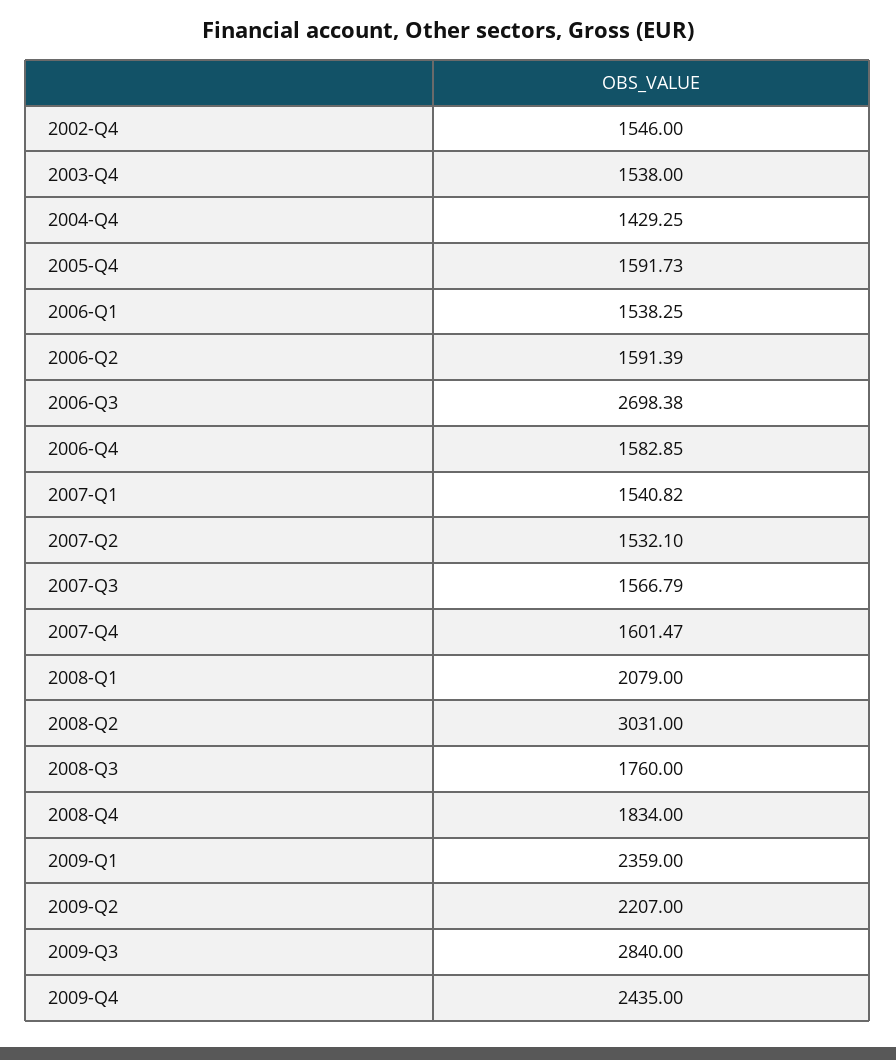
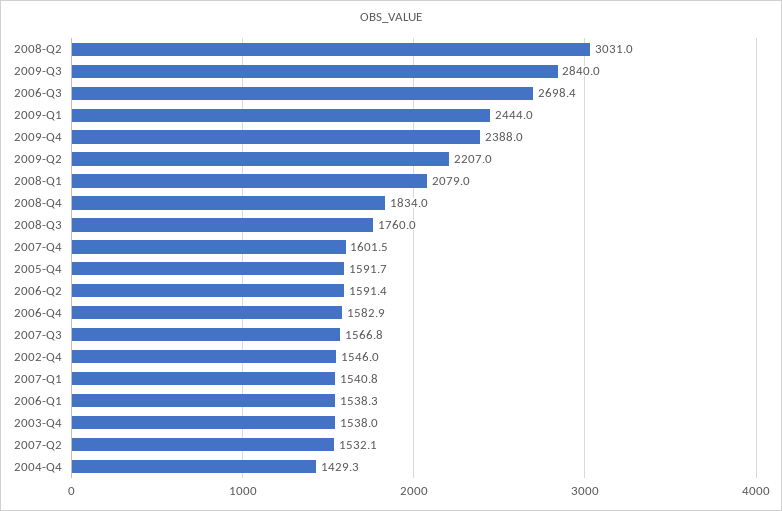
2009-Q1: 2359 -> 2444
2009-Q4: 2435 -> 2388

